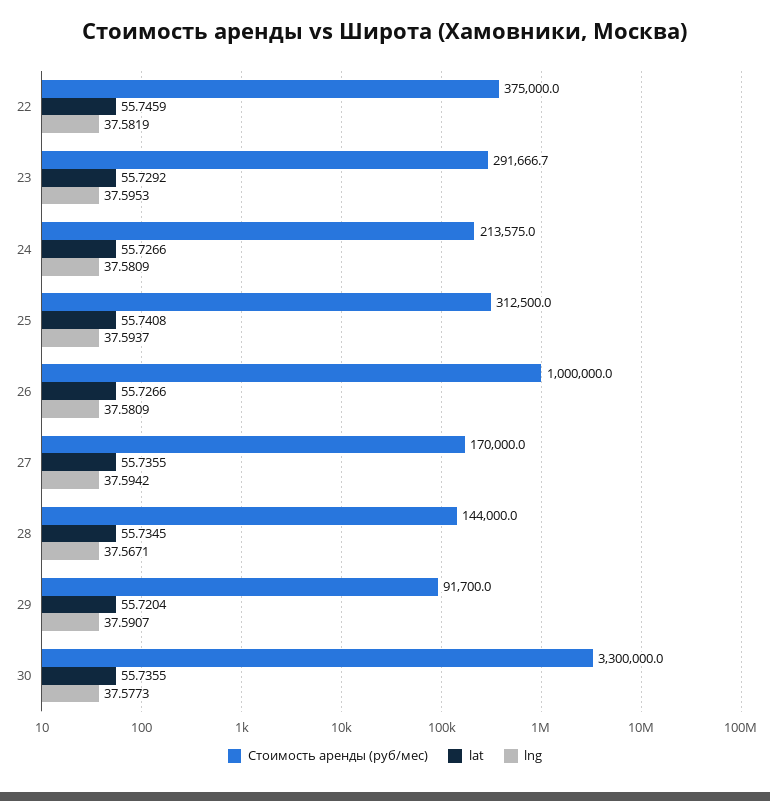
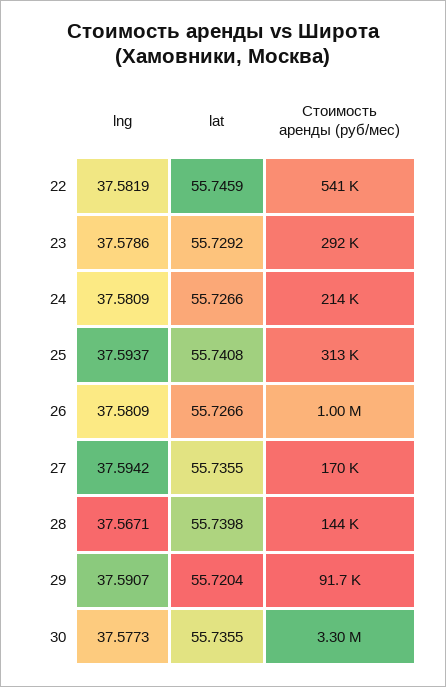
Стоимость аренды (руб/мес), 22: 375000 -> 541000
lng, 23: 37.5953 -> 37.5786
lat, 28: 55.7345 -> 55.7398

